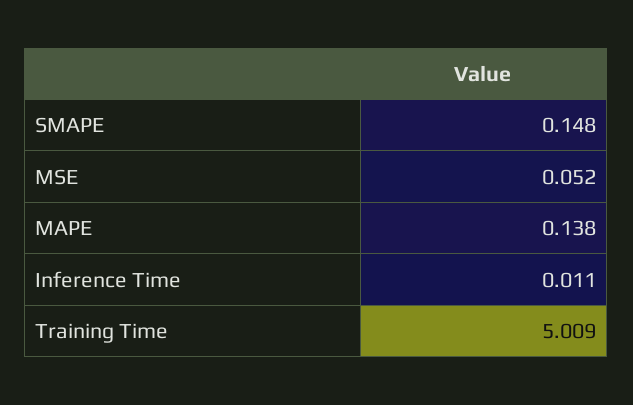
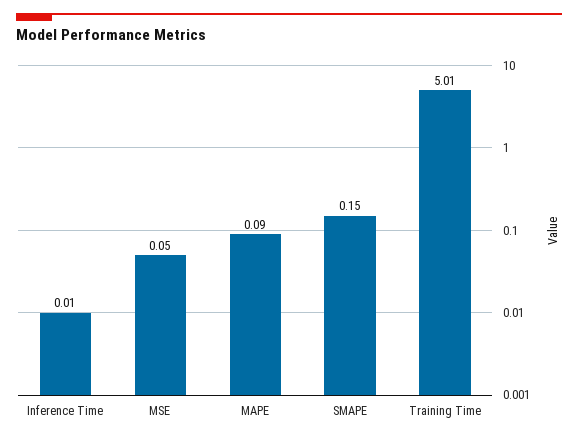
MAPE: 0.138 -> 0.09

